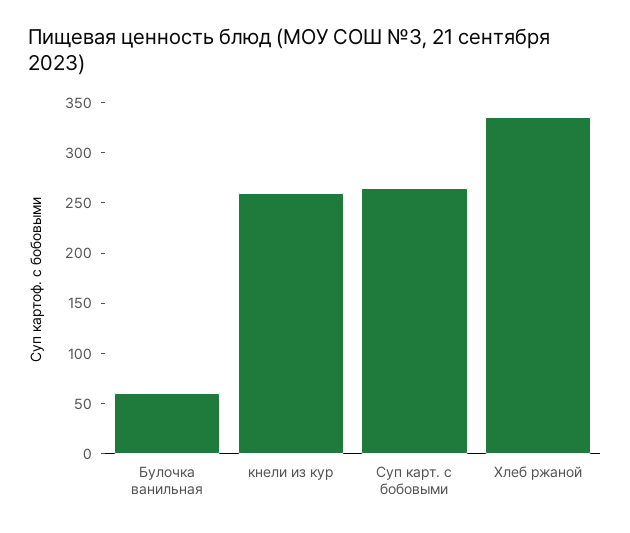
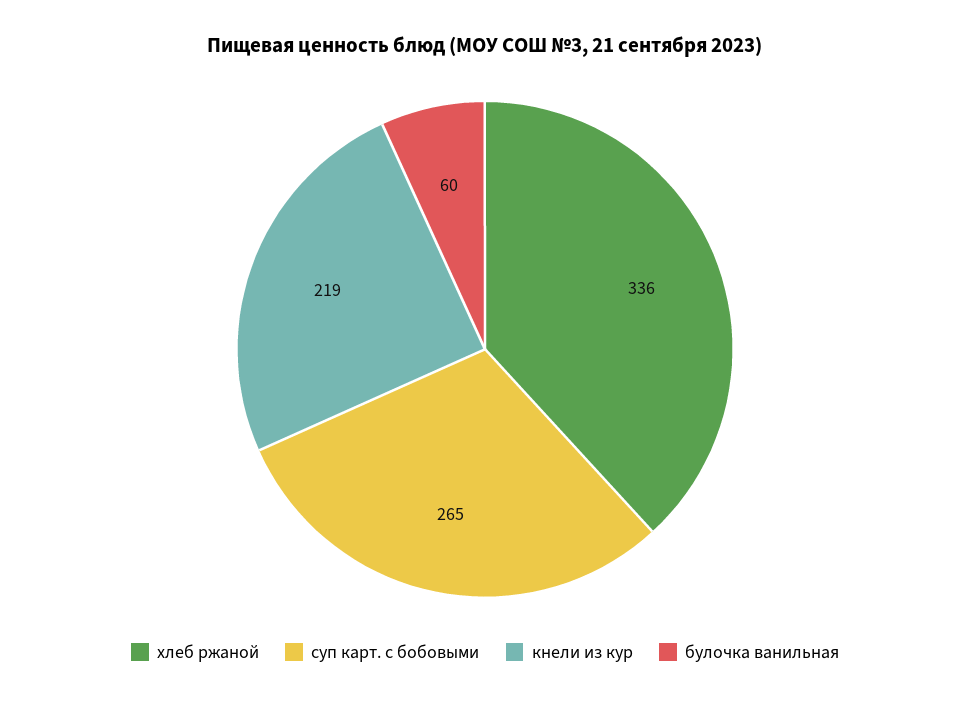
кнели из кур: 260 -> 219

